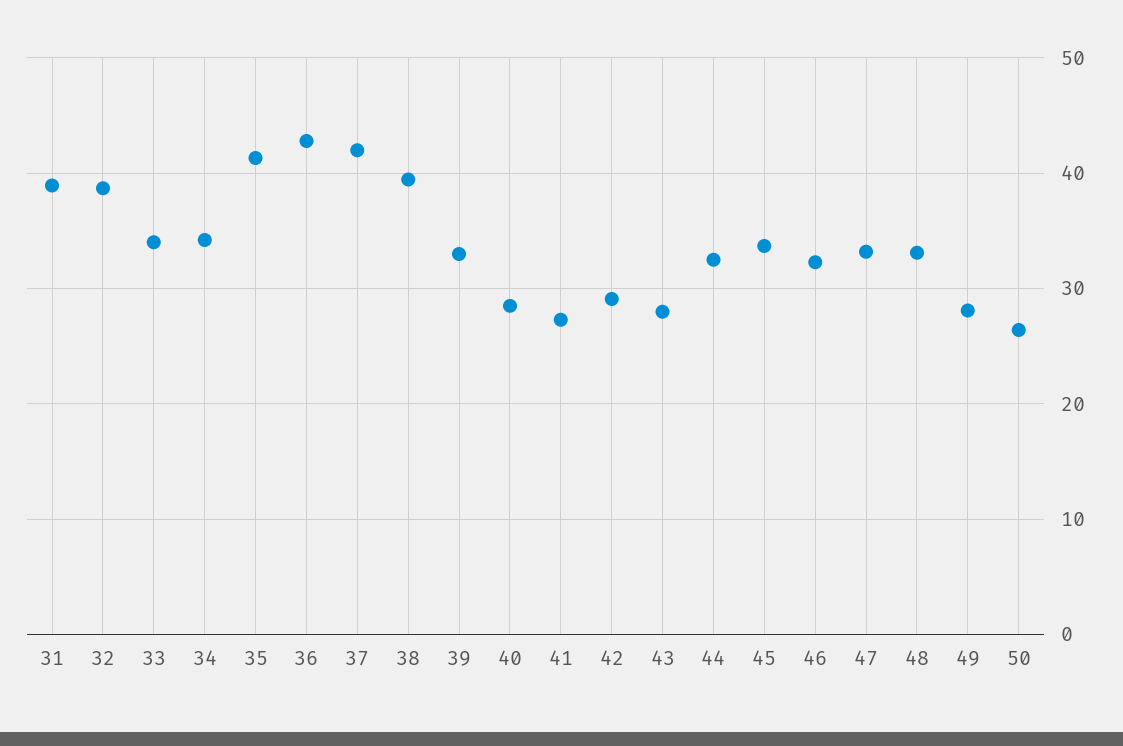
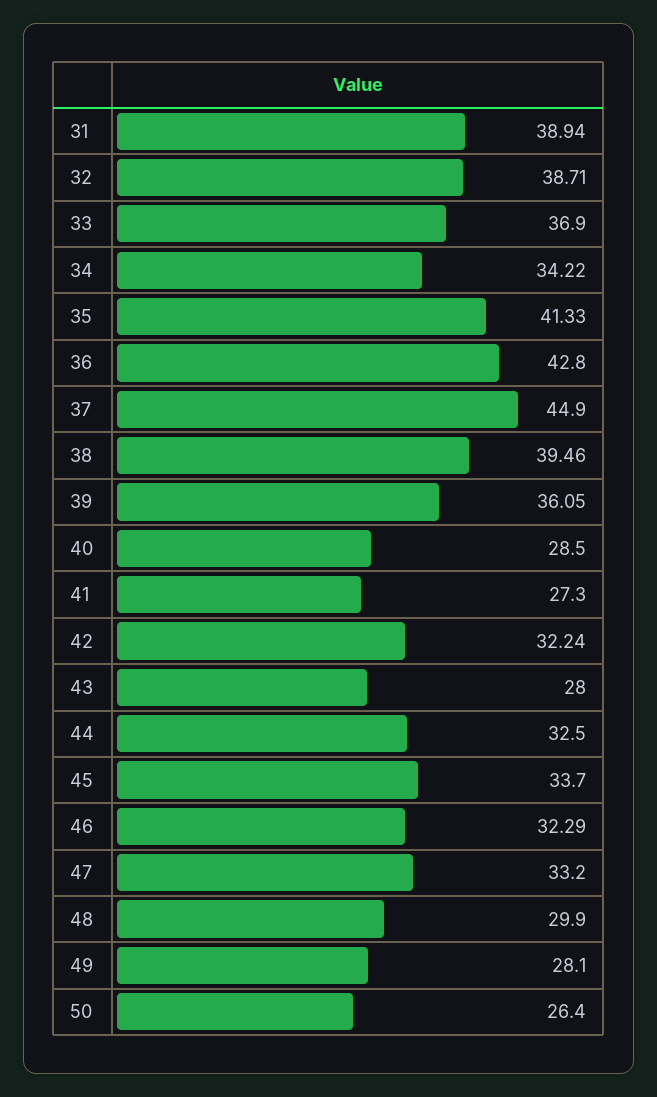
33: 34 -> 36.9
37: 42 -> 44.9
39: 33 -> 36.05
42: 29 -> 32.24
48: 33 -> 29.9

